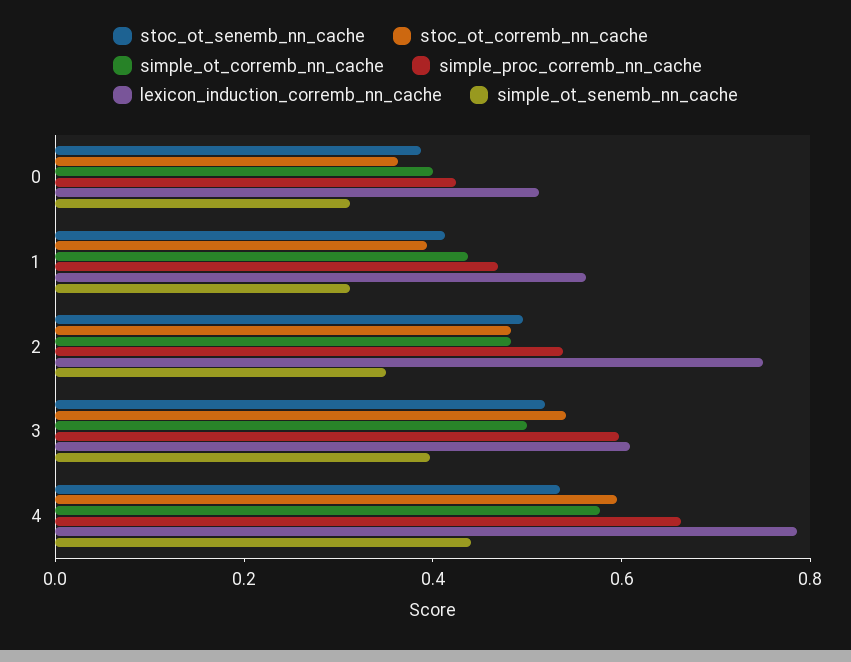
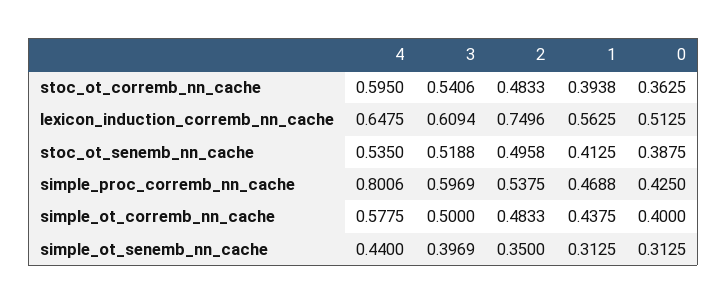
simple_proc_corremb_nn_cache, 4: 0.65 -> 0.8006
lexicon_induction_corremb_nn_cache, 4: 0.8 -> 0.6475

